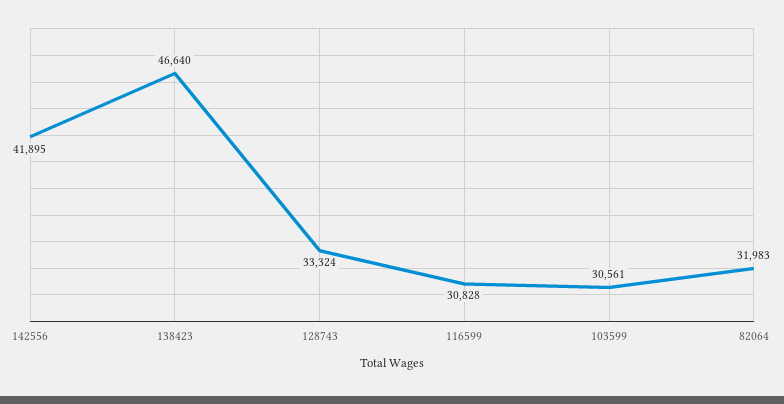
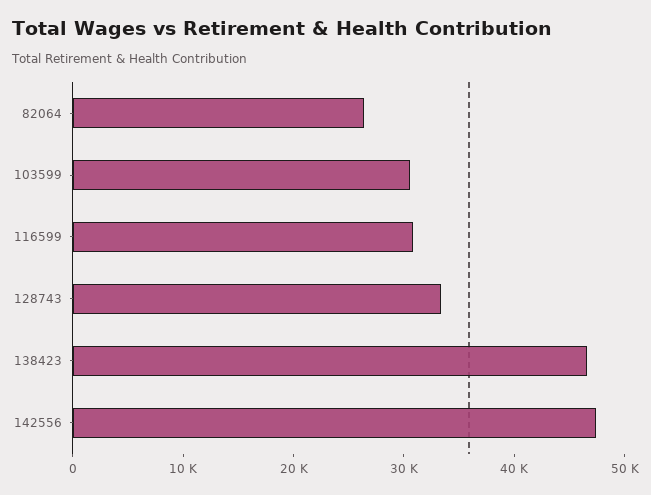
142556: 41895 -> 48000
82064: 31983 -> 26000

